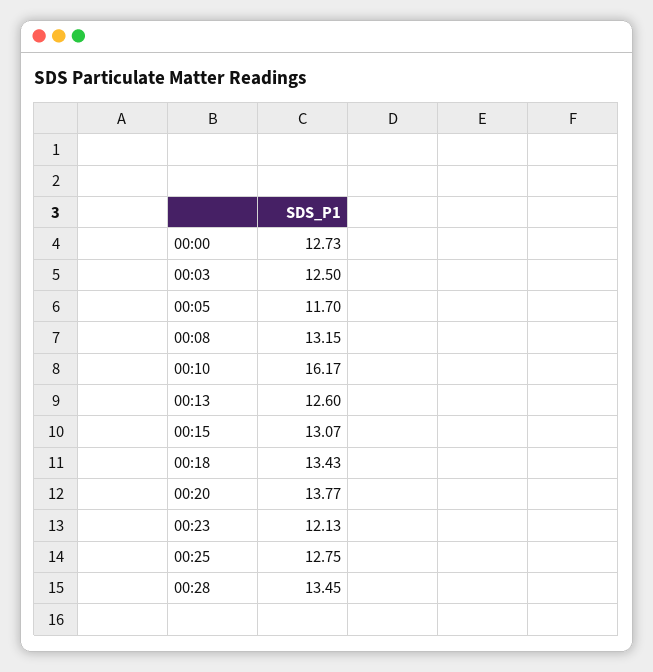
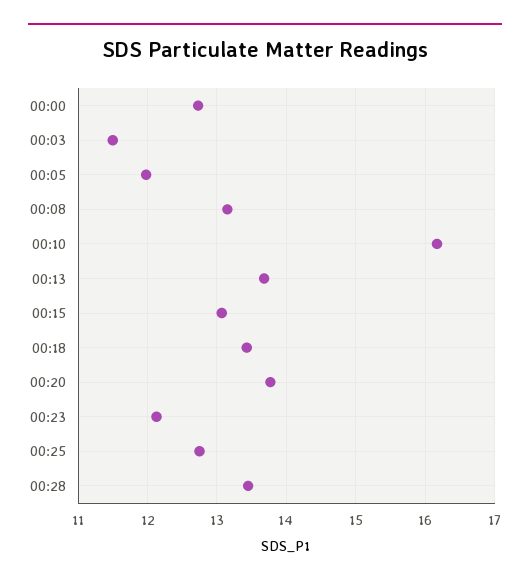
00:03: 12.5 -> 11.5
00:05: 11.7 -> 12
00:13: 12.6 -> 13.7

